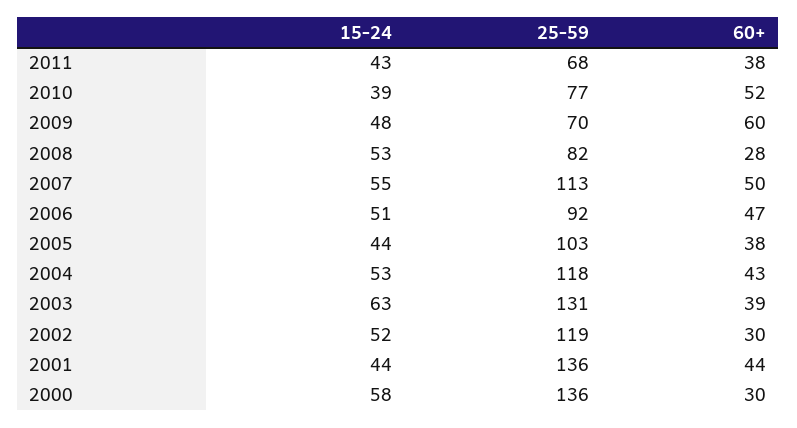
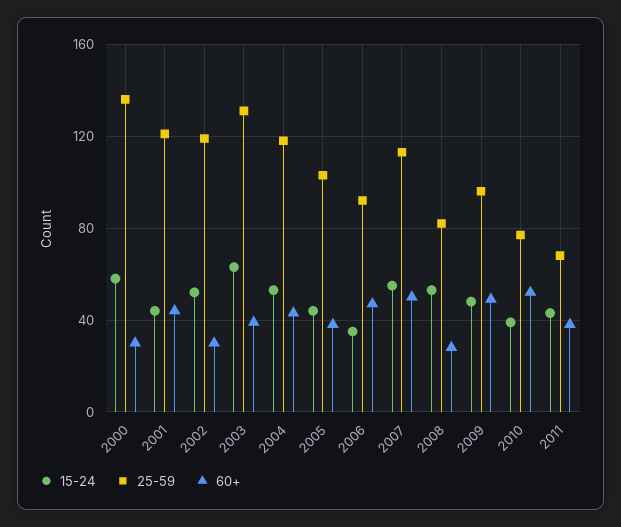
25-59, 2009: 70 -> 95
60+, 2009: 60 -> 50
15-24, 2006: 51 -> 35
25-59, 2001: 136 -> 120

